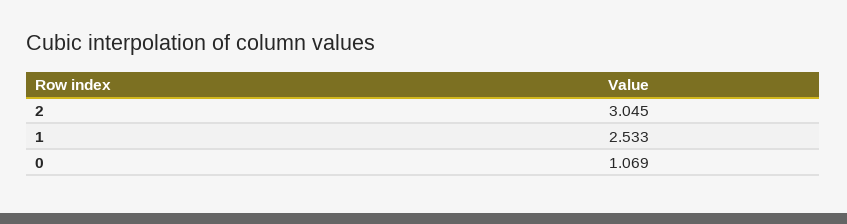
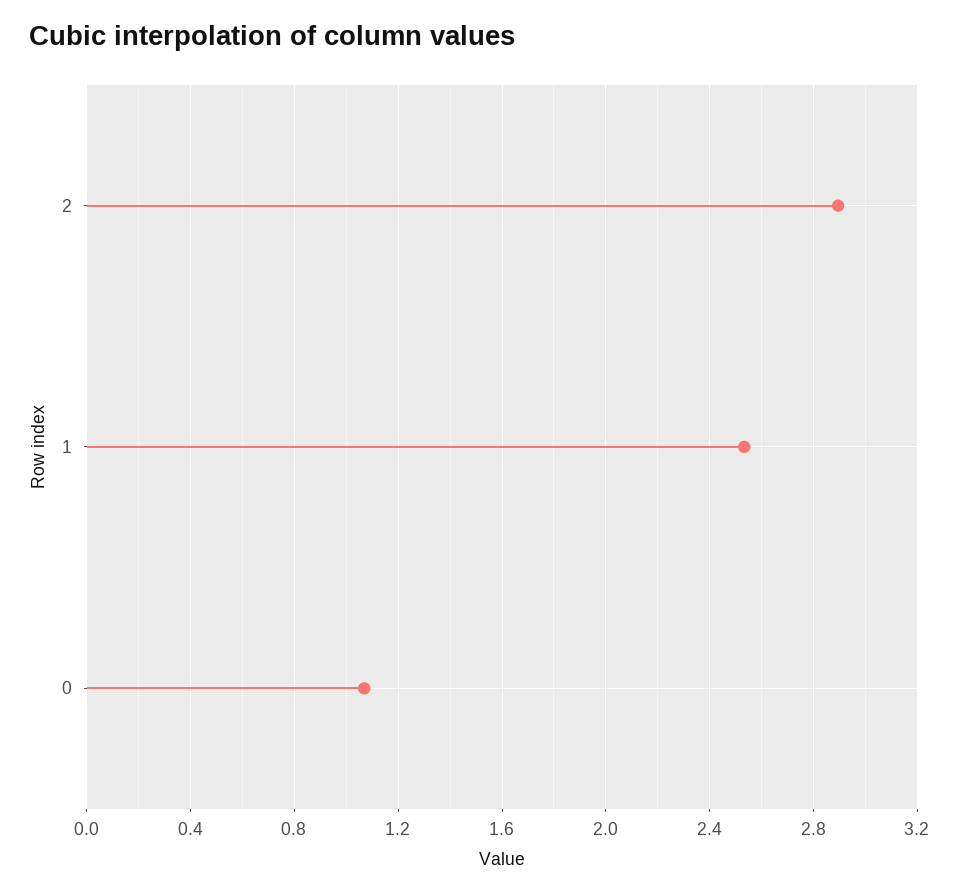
2: 3.045 -> 2.9

